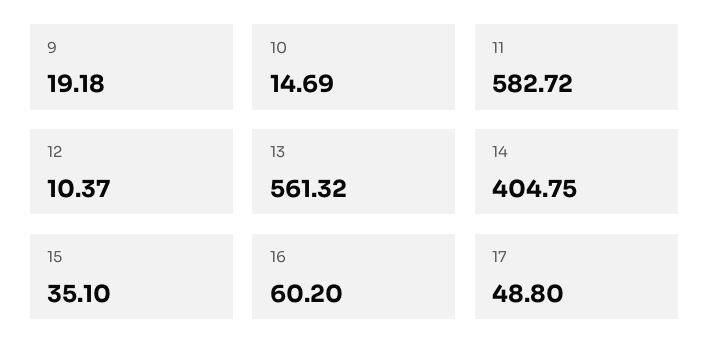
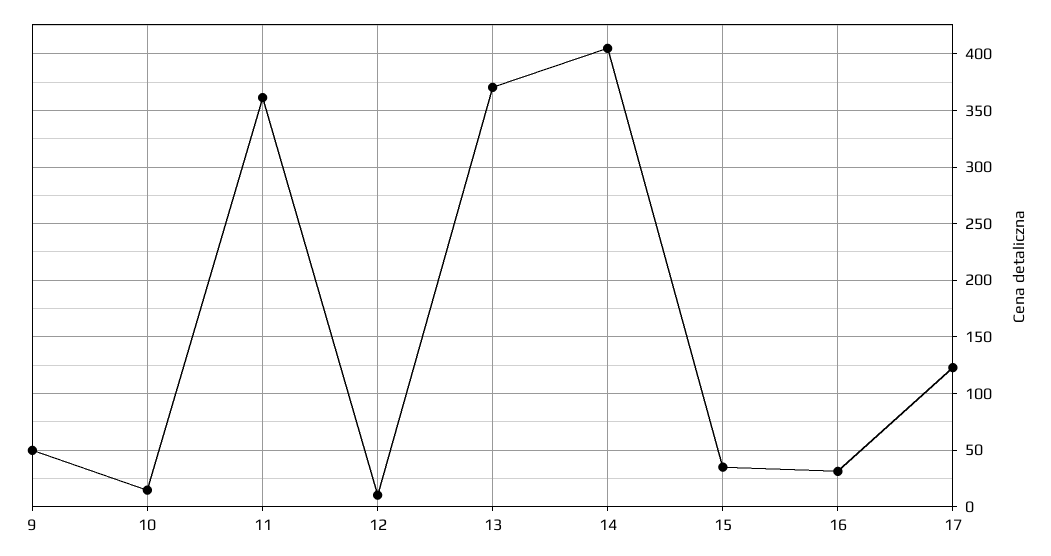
9: 19.18 -> 50
11: 582.72 -> 360
13: 561.32 -> 370
16: 60.2 -> 30
17: 48.8 -> 120

